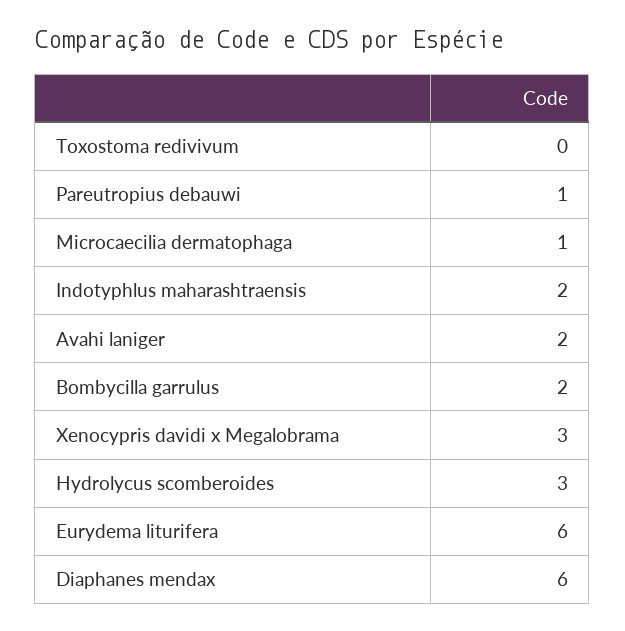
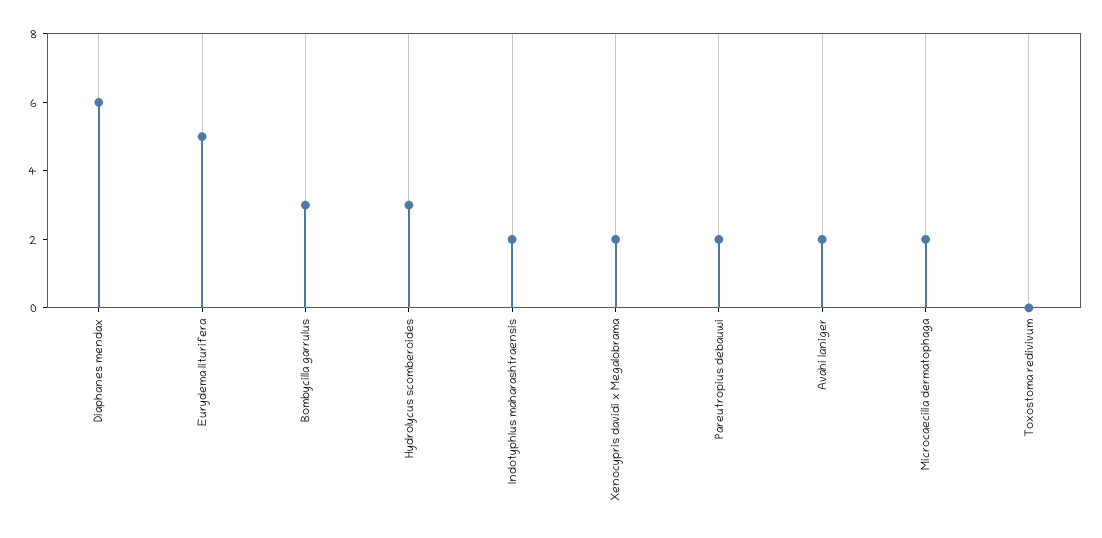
Pareutropius debauwi: 1 -> 2
Microcaecilia dermatophaga: 1 -> 2
Bombycilla garrulus: 2 -> 3
Xenocypris davidi x Megalobrama: 3 -> 2
Eurydema liturifera: 6 -> 5

